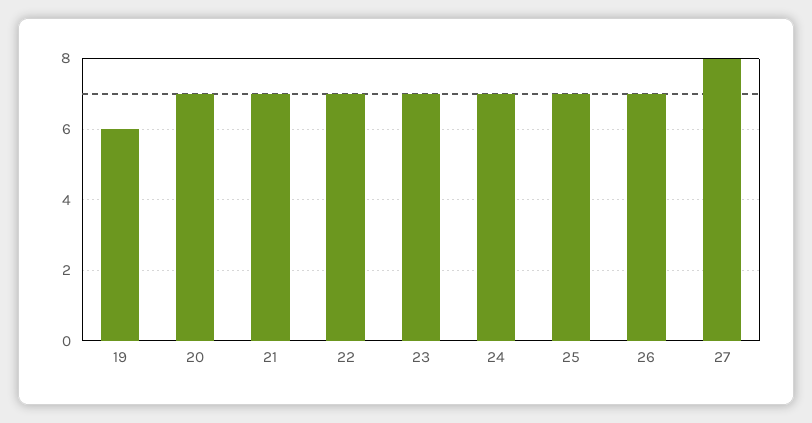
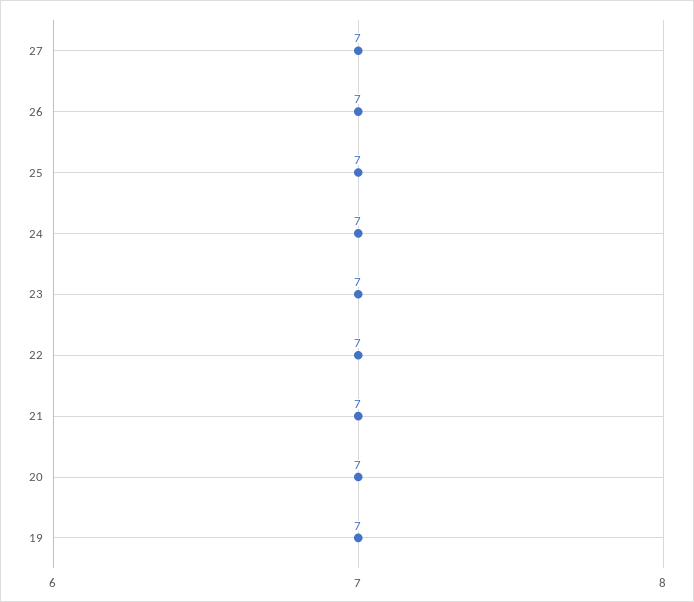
19: 6 -> 7
27: 8 -> 7

